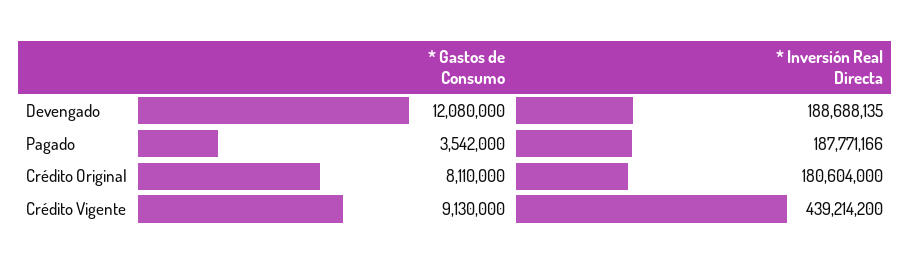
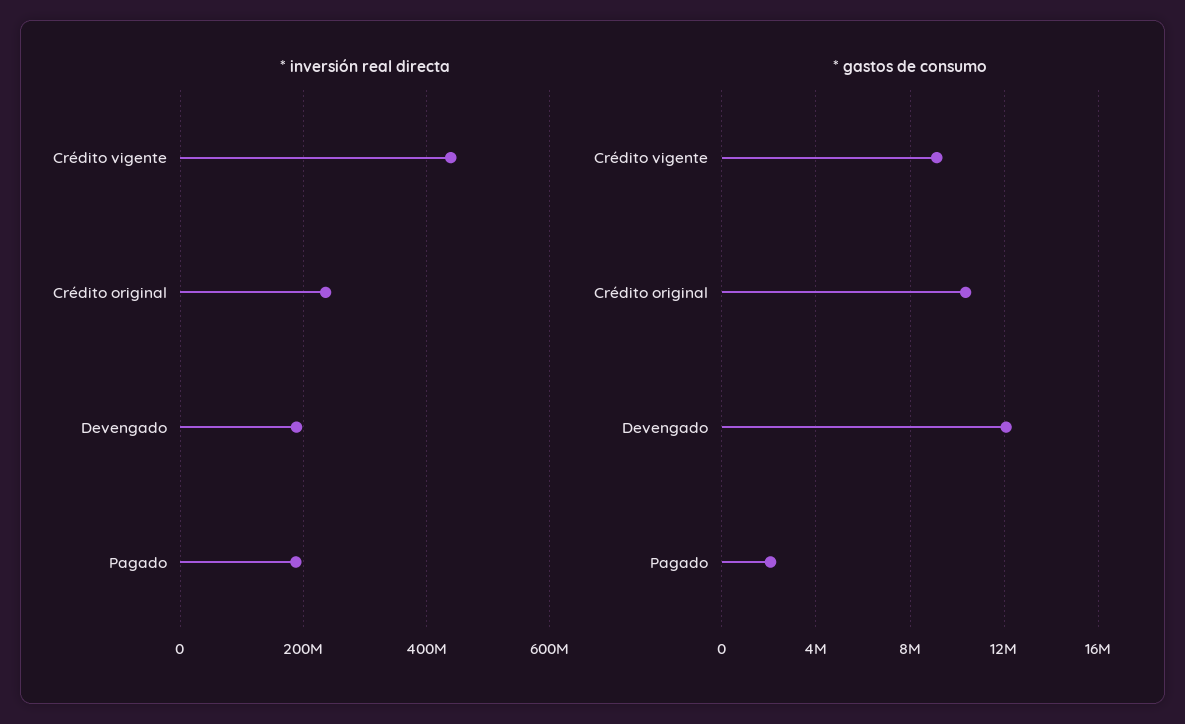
* Gastos de Consumo, Pagado: 3542000 -> 2000000
* Gastos de Consumo, Crédito Original: 8110000 -> 10500000
* Inversión Real Directa, Crédito Original: 180604000 -> 240000000

